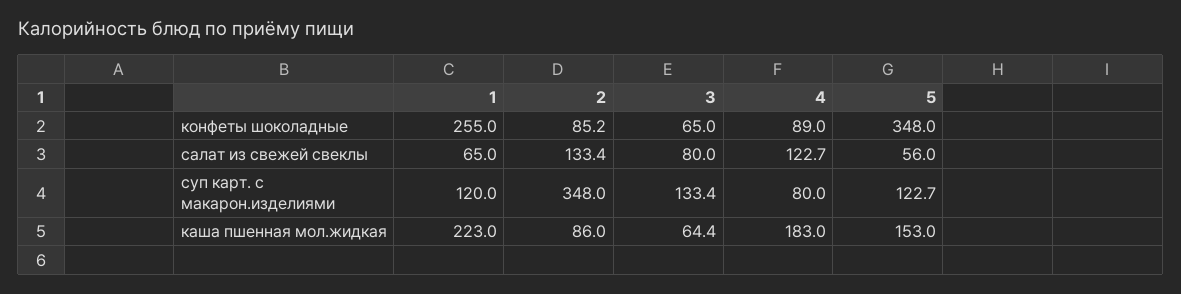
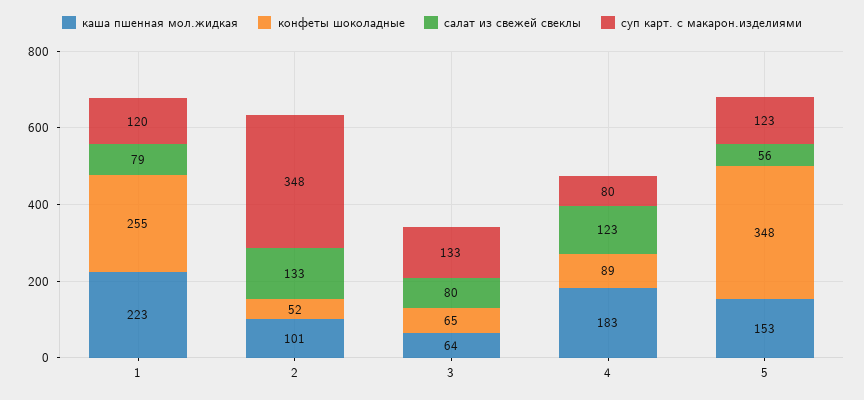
конфеты шоколадные, 2: 85.2 -> 52
салат из свежей свеклы, 1: 65 -> 79
каша пшенная мол.жидкая, 2: 86 -> 101

